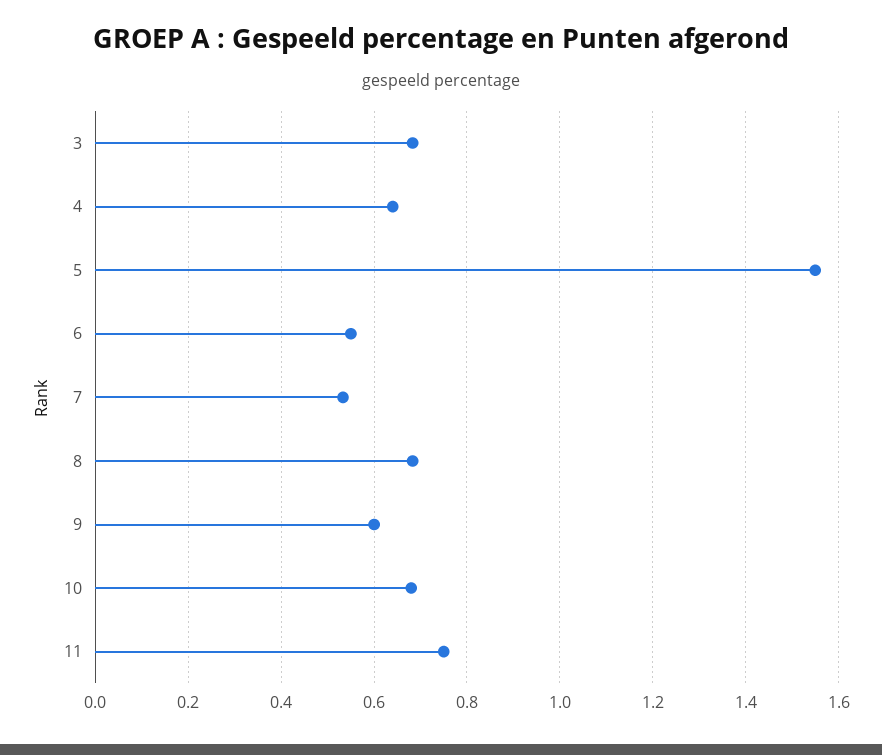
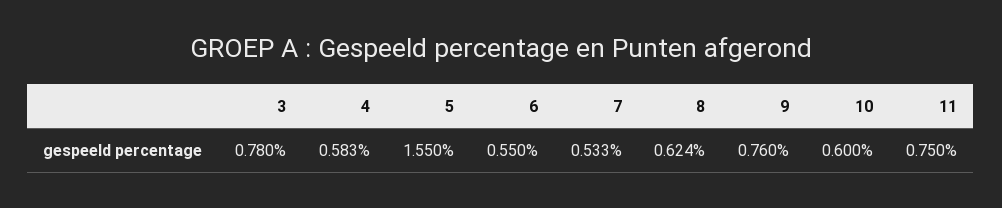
3: 0.68 -> 0.78
4: 0.64 -> 0.583
8: 0.68 -> 0.624
9: 0.6 -> 0.76
10: 0.68 -> 0.6

